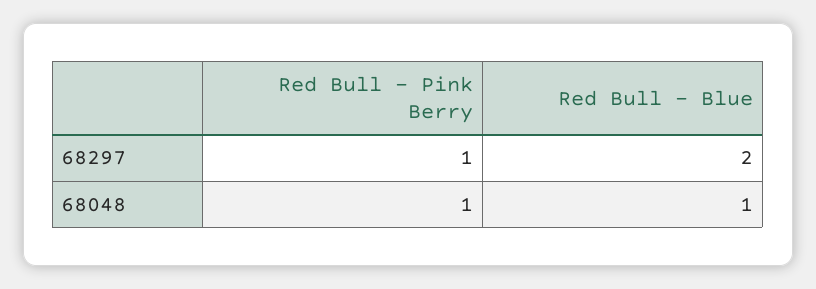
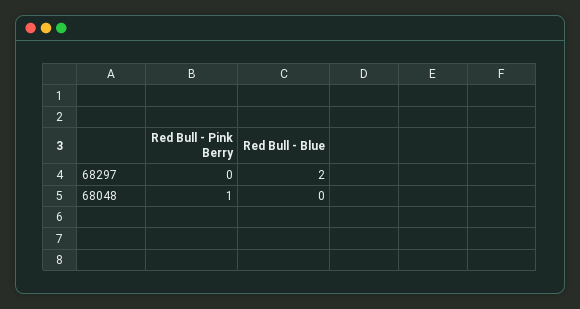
Red Bull - Pink Berry, 68297: 1 -> 0
Red Bull - Blue, 68048: 1 -> 0

